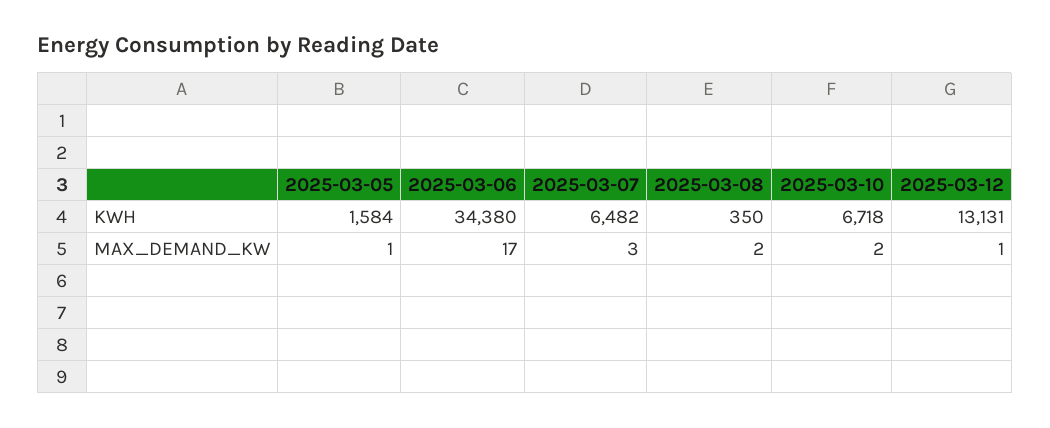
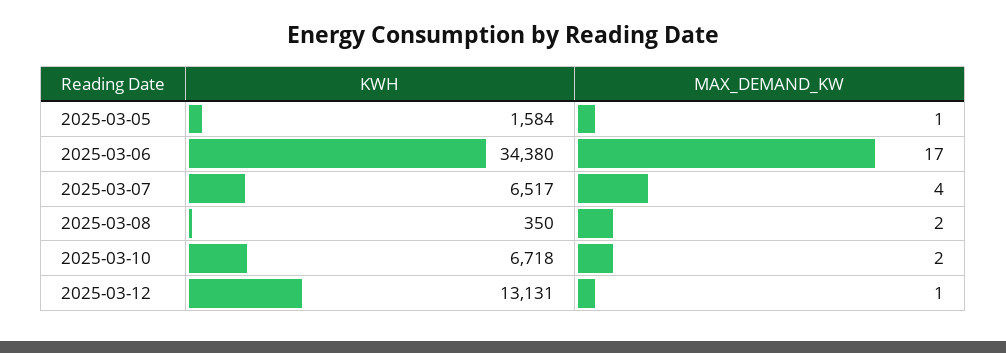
2025-03-07, KWH: 6482 -> 6517
2025-03-07, MAX_DEMAND_KW: 3 -> 4

